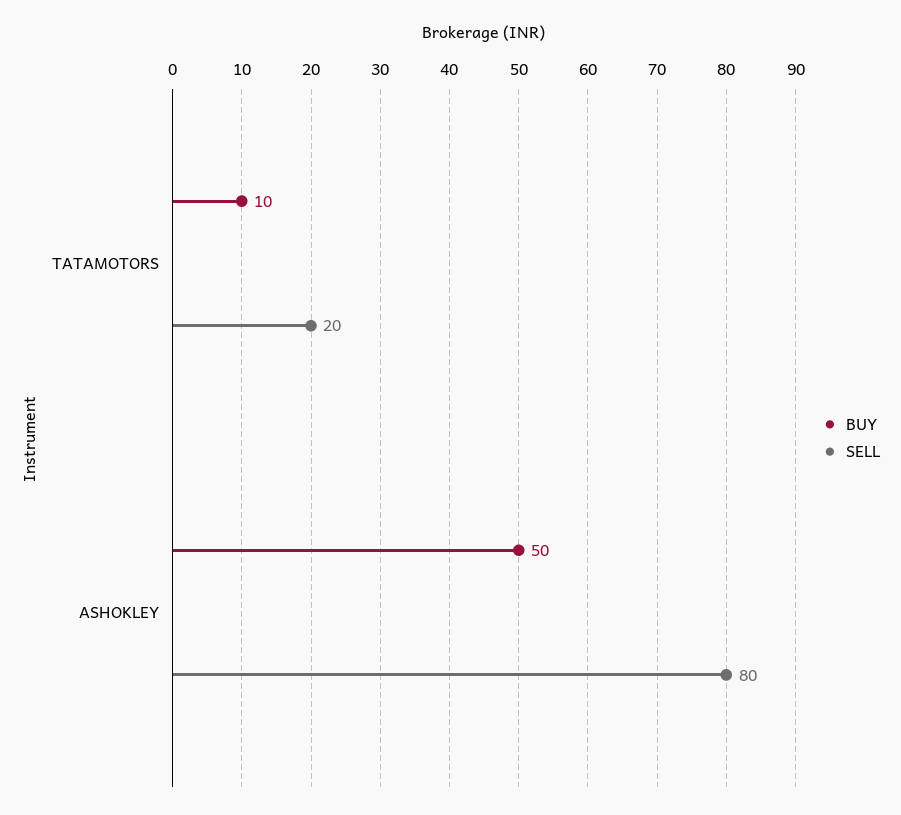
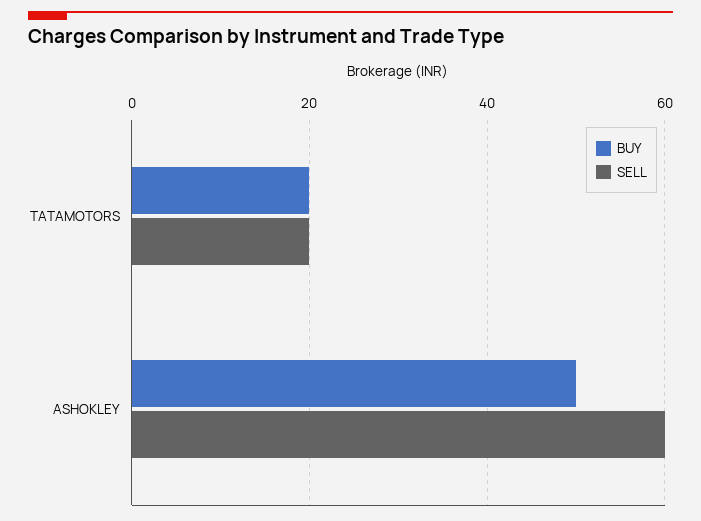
BUY, TATAMOTORS: 10 -> 20
SELL, ASHOKLEY: 80 -> 60

